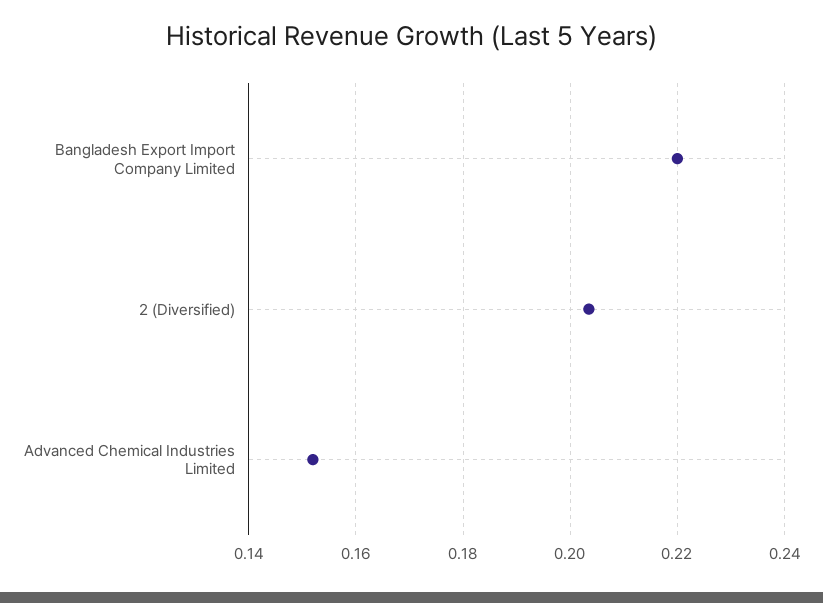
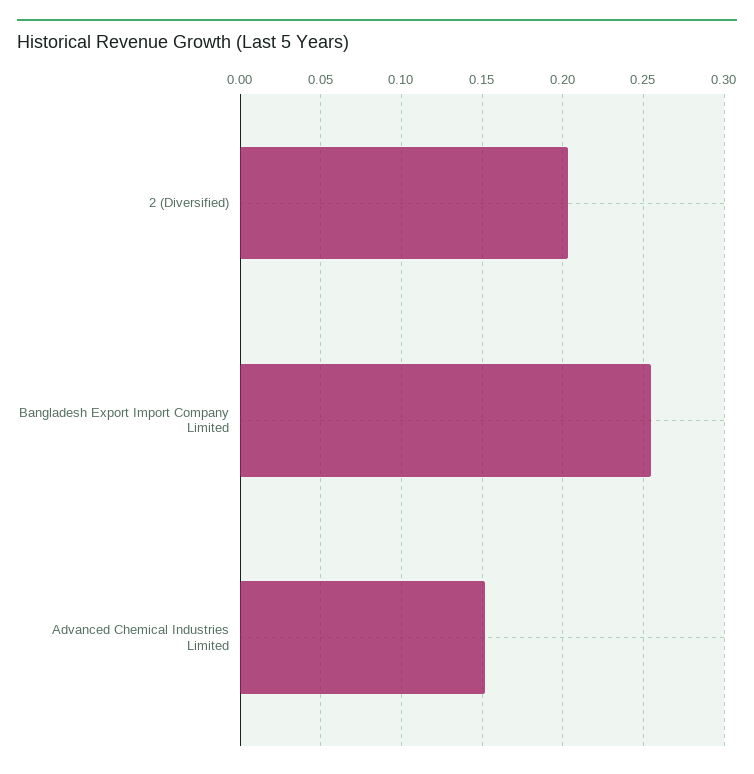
Bangladesh Export Import Company Limited: 0.22 -> 0.255

